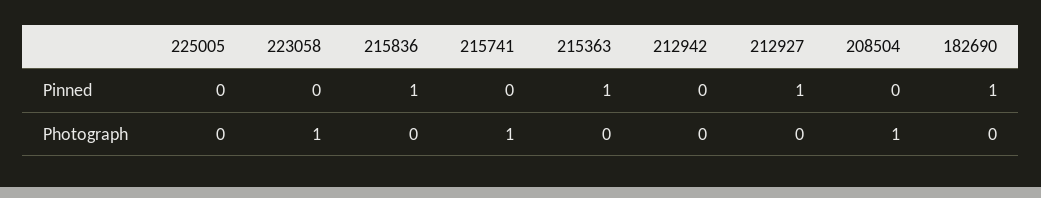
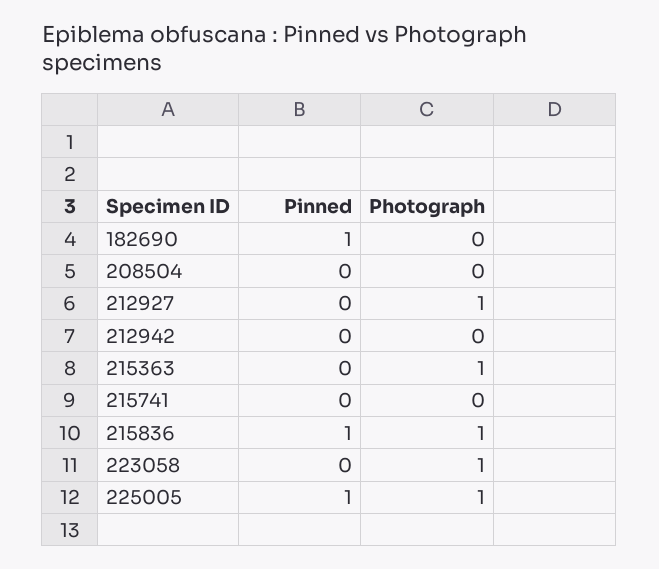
225005, Pinned: 0 -> 1
215363, Pinned: 1 -> 0
212927, Pinned: 1 -> 0
225005, Photograph: 0 -> 1
215836, Photograph: 0 -> 1
215741, Photograph: 1 -> 0
215363, Photograph: 0 -> 1
212927, Photograph: 0 -> 1
208504, Photograph: 1 -> 0

